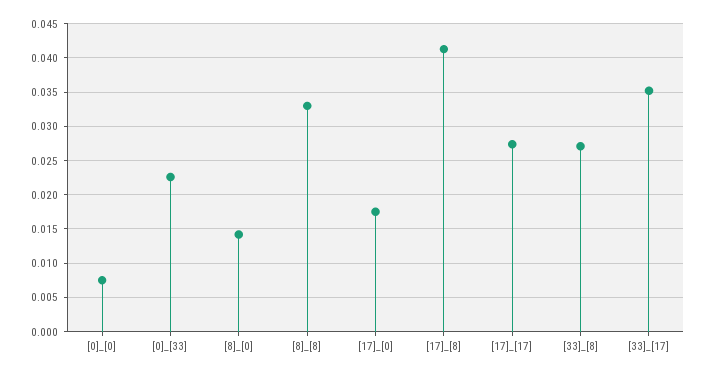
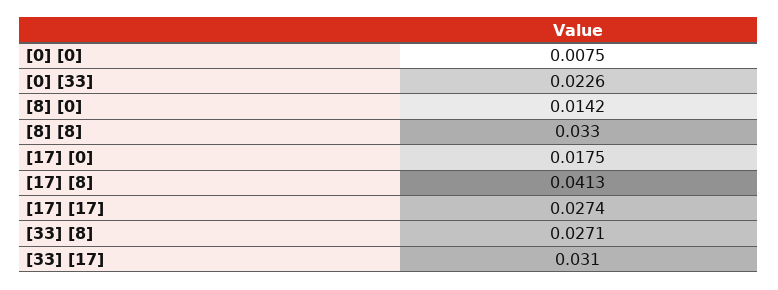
[33]_[17]: 0.035 -> 0.031

